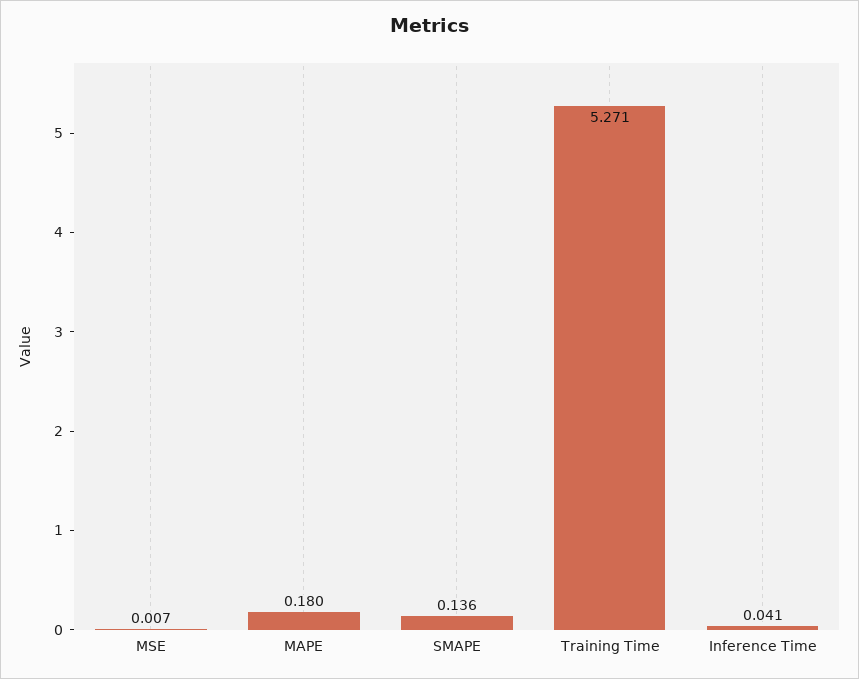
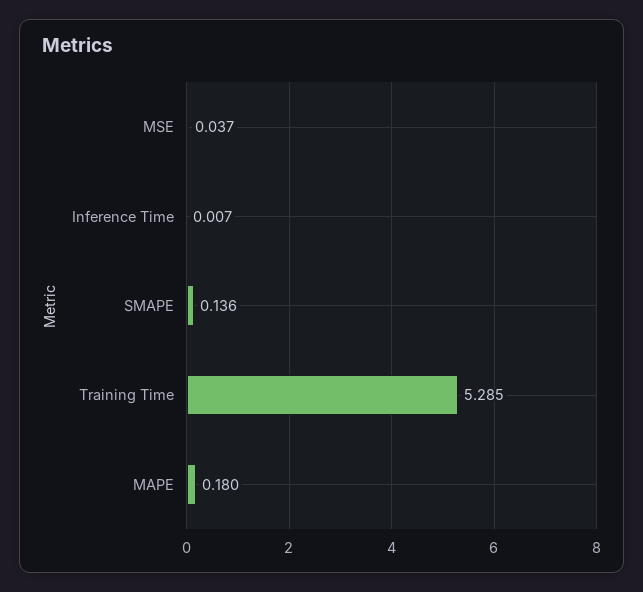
MSE: 0.007 -> 0.037
Training Time: 5.271 -> 5.285
Inference Time: 0.041 -> 0.007

